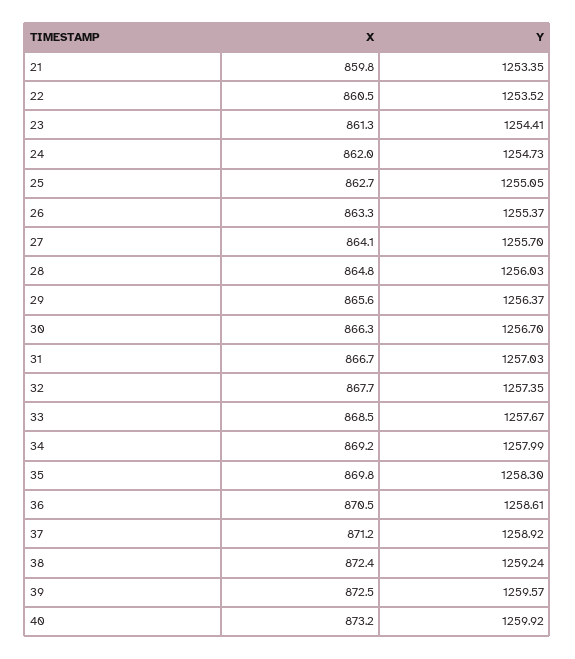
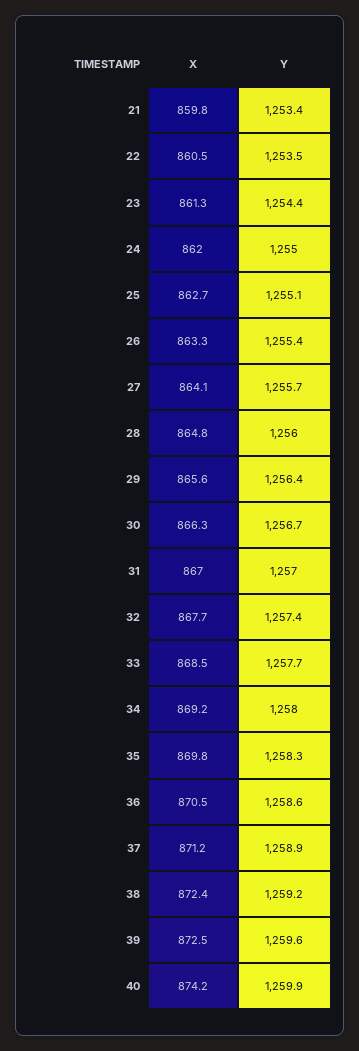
Y, 24: 1254.73 -> 1255
X, 31: 866.7 -> 867
X, 40: 873.2 -> 874.2

